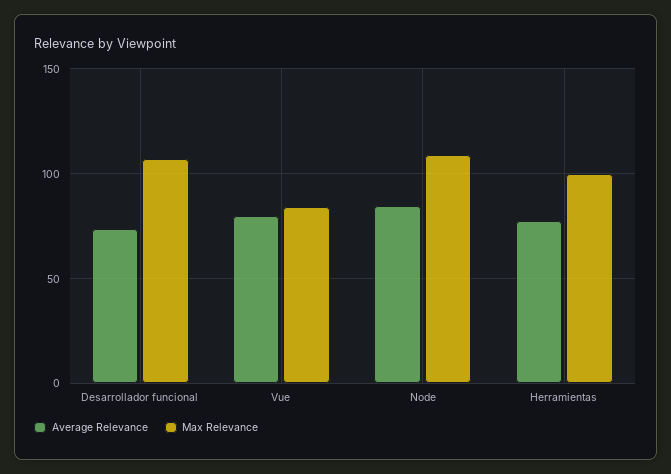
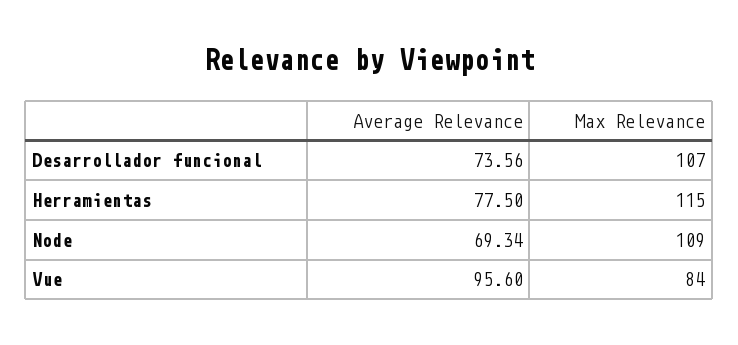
Average Relevance, Vue: 80 -> 95.6
Average Relevance, Node: 85 -> 69.34
Max Relevance, Herramientas: 100 -> 115

